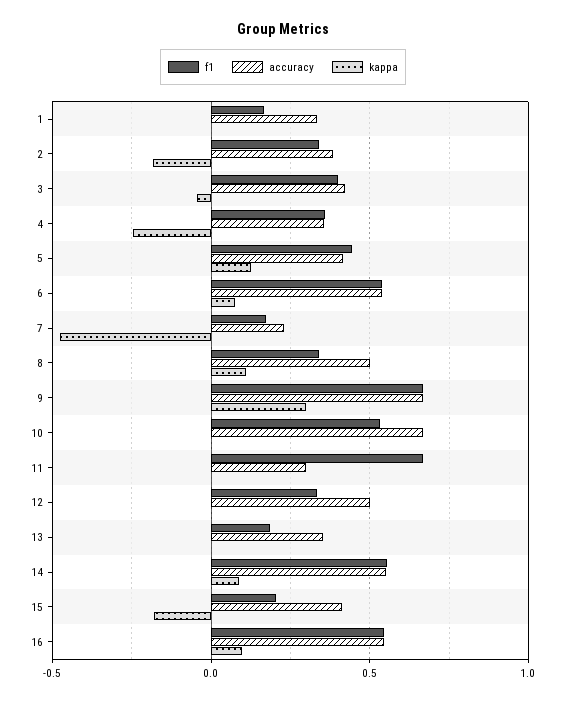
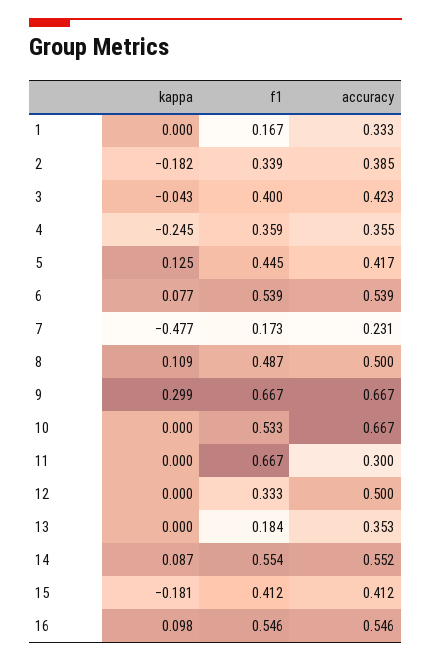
f1, 8: 0.35 -> 0.487
f1, 15: 0.2 -> 0.412

